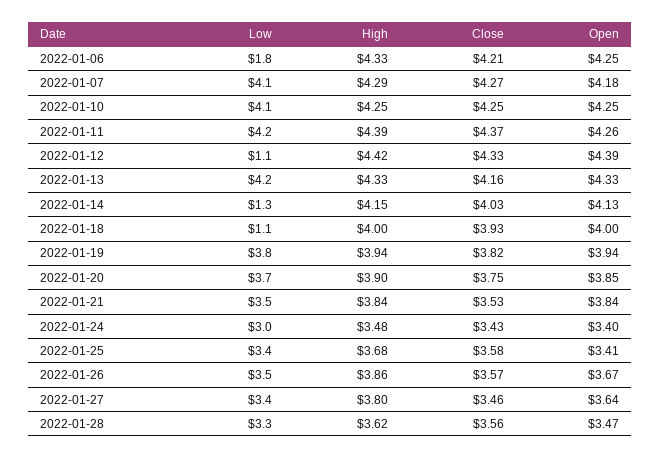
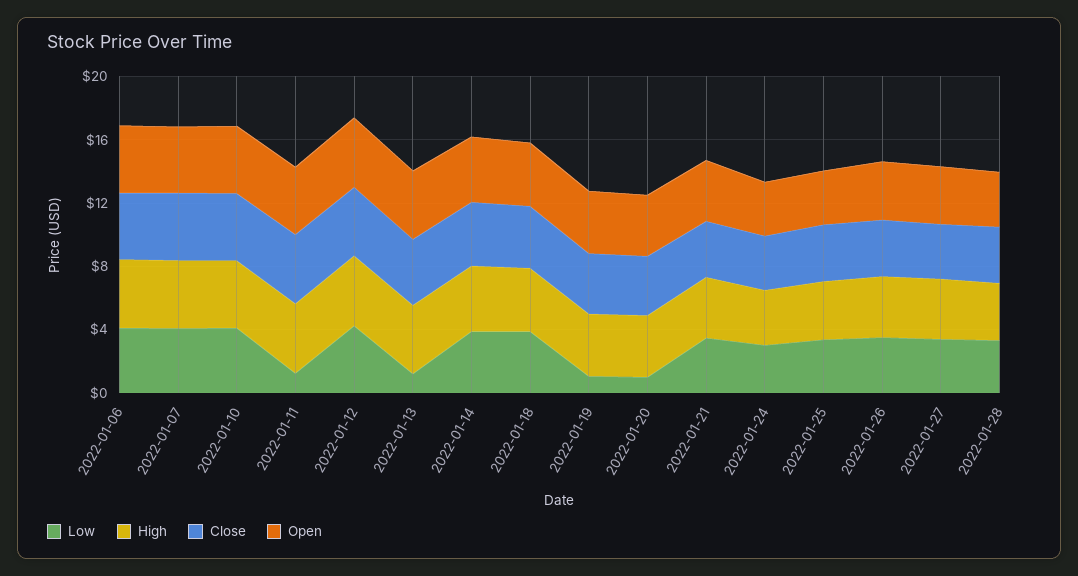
Low, 2022-01-06: 1.8 -> 4
Low, 2022-01-11: 4.2 -> 1
Low, 2022-01-12: 1.1 -> 4
Low, 2022-01-13: 4.2 -> 1
Low, 2022-01-14: 1.3 -> 4
Low, 2022-01-18: 1.1 -> 4
Low, 2022-01-19: 3.8 -> 1
Low, 2022-01-20: 3.7 -> 1

